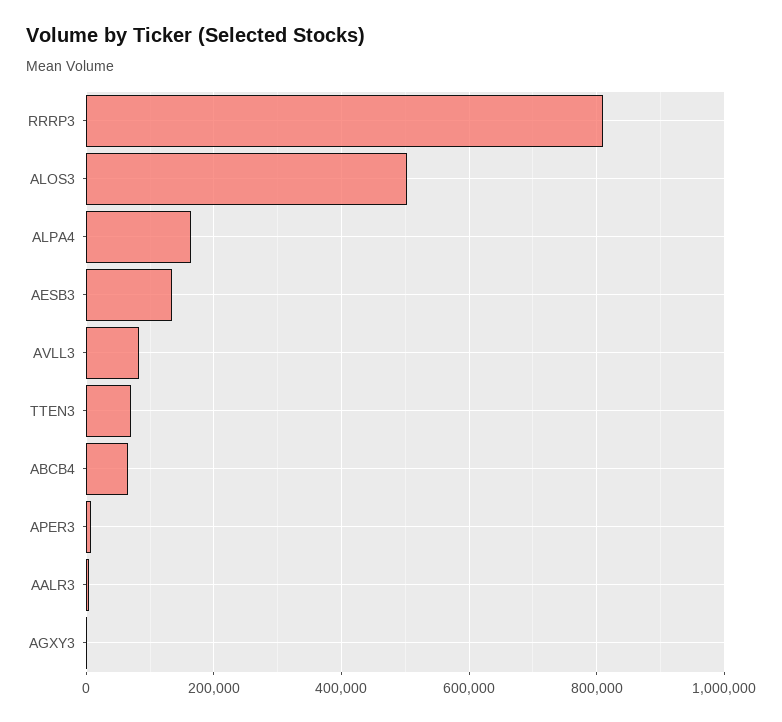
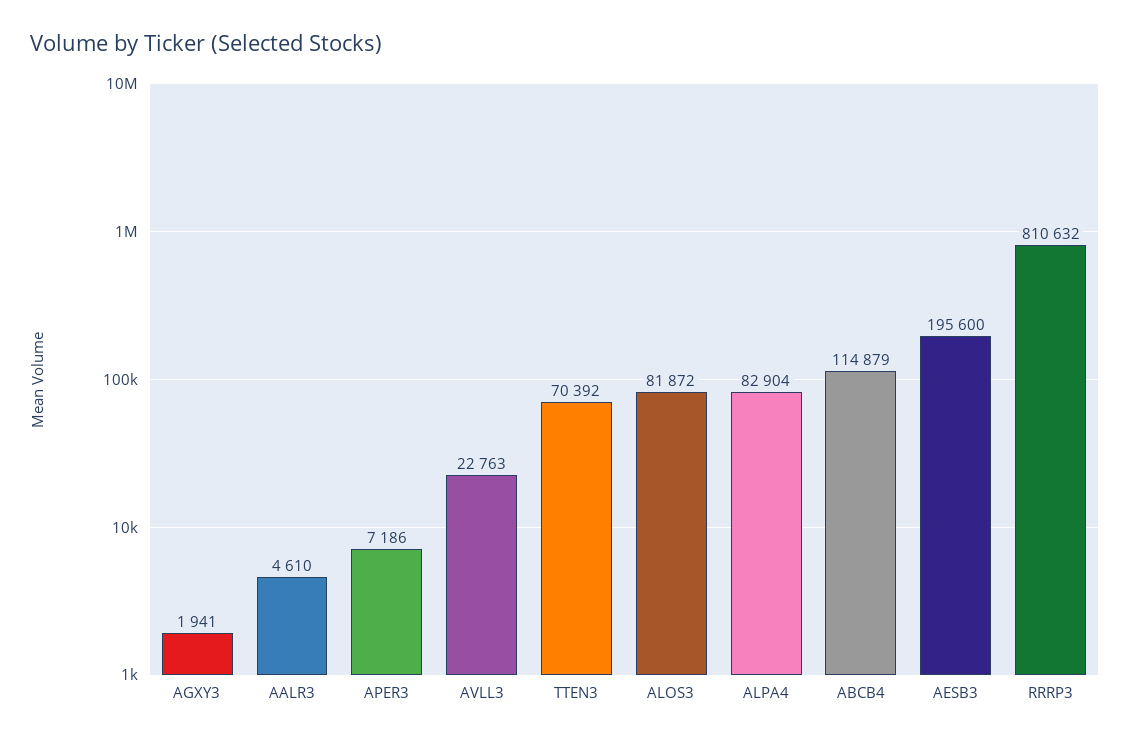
ALOS3: 500000 -> 81872
ALPA4: 160000 -> 82904
AESB3: 140000 -> 195600
AVLL3: 80000 -> 22763
ABCB4: 60000 -> 114879

